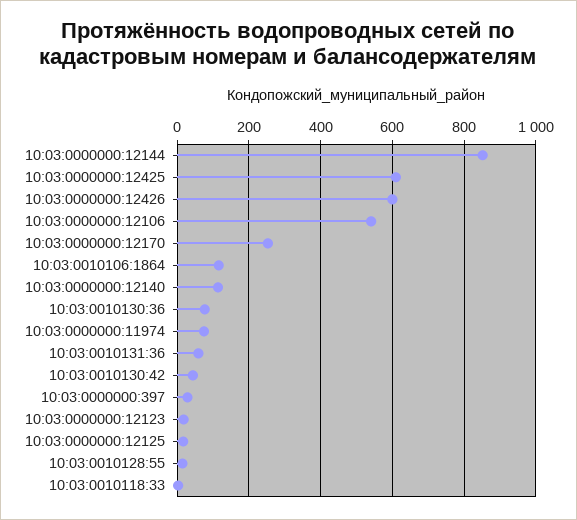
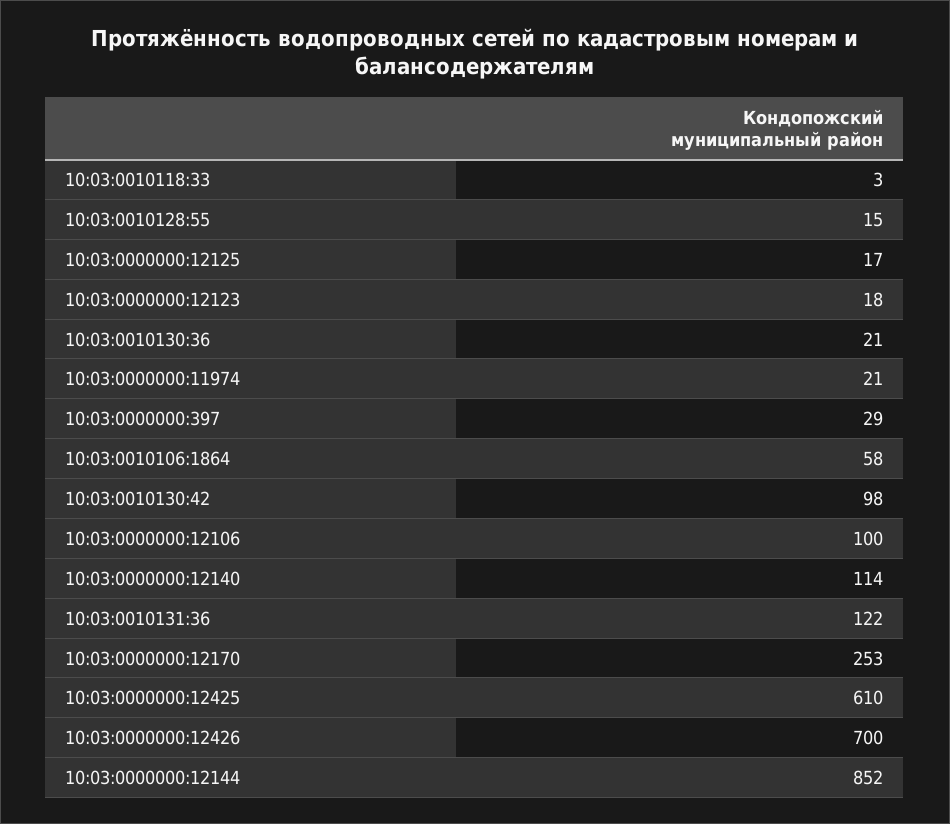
10:03:0000000:12426: 600 -> 700
10:03:0000000:12106: 540 -> 100
10:03:0010106:1864: 120 -> 58
10:03:0010130:36: 80 -> 21
10:03:0000000:11974: 80 -> 21
10:03:0010131:36: 60 -> 122
10:03:0010130:42: 40 -> 98

